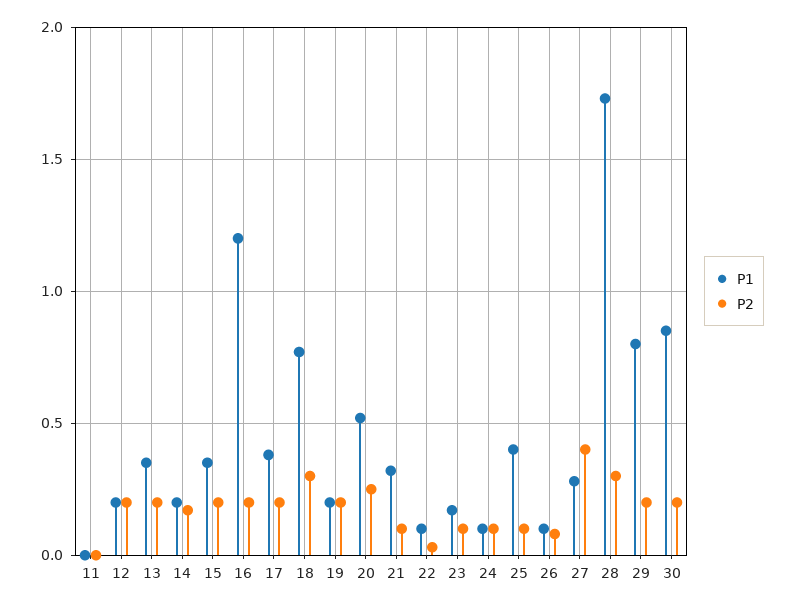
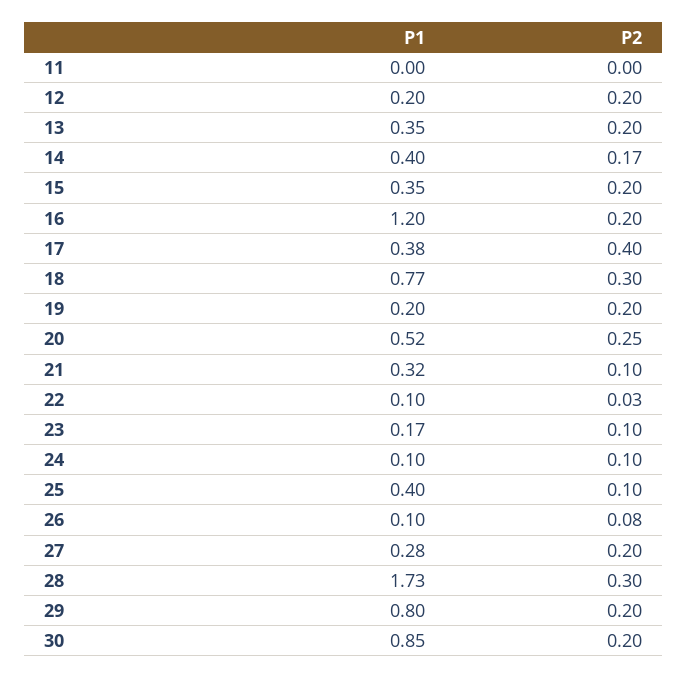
P1, 14: 0.2 -> 0.4
P2, 17: 0.2 -> 0.4
P2, 27: 0.4 -> 0.2

